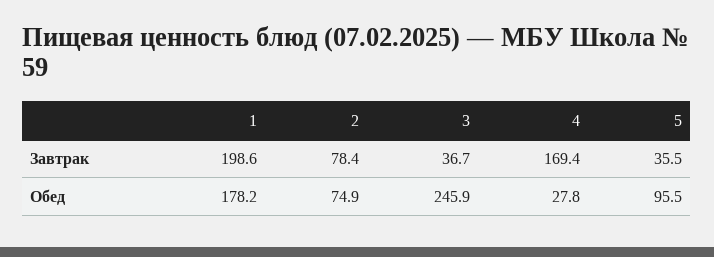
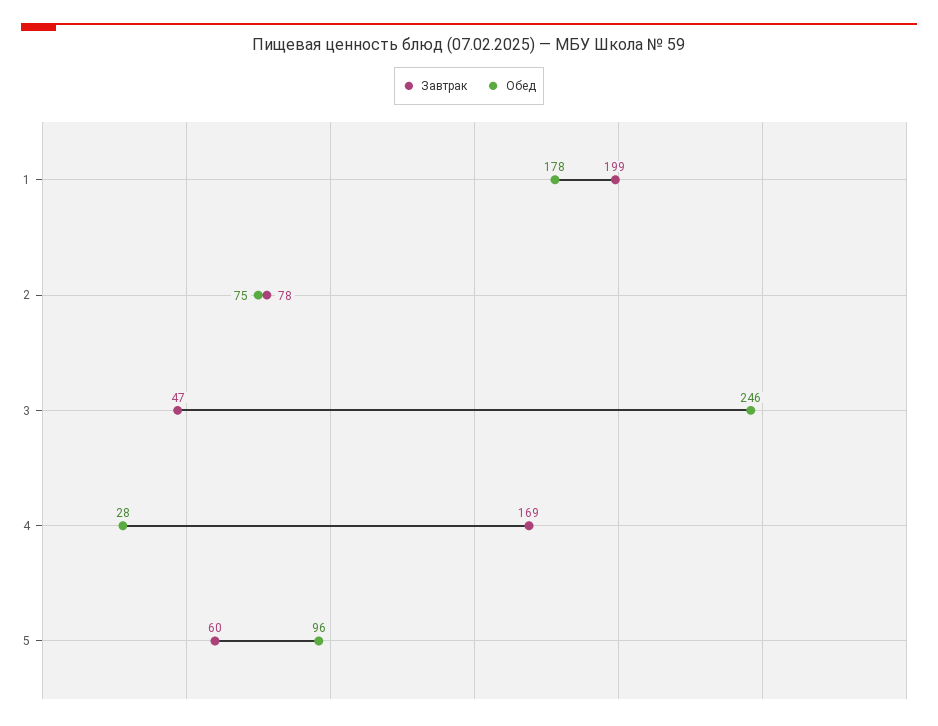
Завтрак, 3: 36.7 -> 47
Завтрак, 5: 35.5 -> 60

